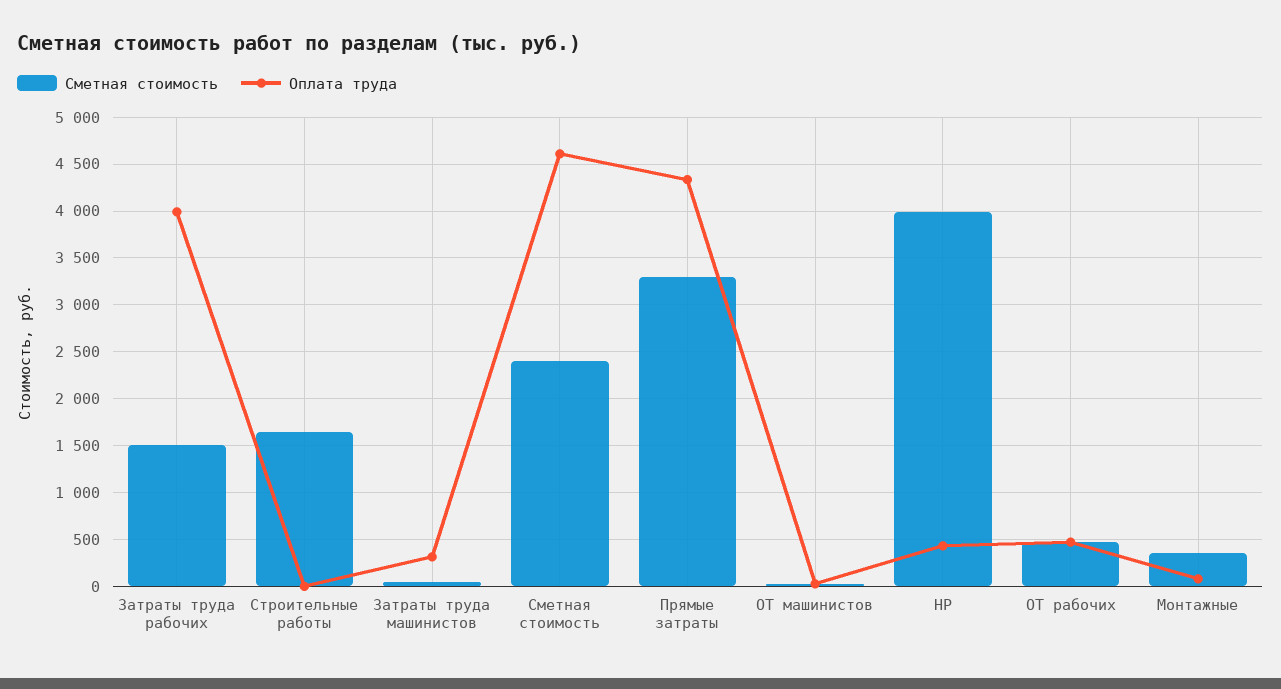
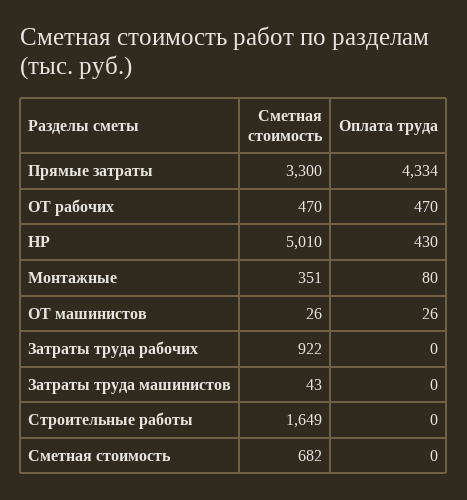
Сметная стоимость, Затраты труда рабочих: 1500 -> 922
Оплата труда, Затраты труда рабочих: 4000 -> 0
Оплата труда, Затраты труда машинистов: 300 -> 0
Сметная стоимость, Сметная стоимость: 2400 -> 682
Оплата труда, Сметная стоимость: 4600 -> 0
Сметная стоимость, НР: 4000 -> 5010

